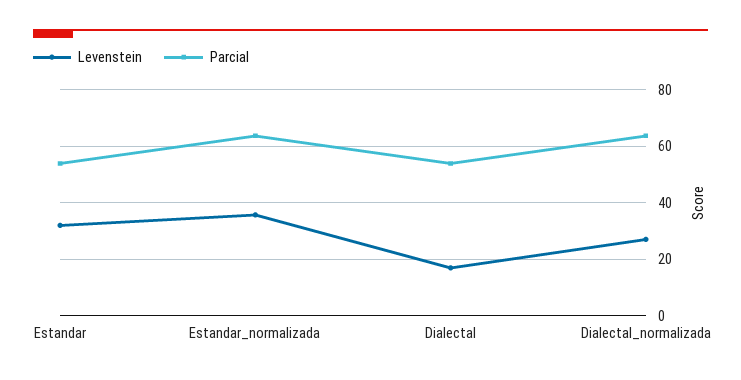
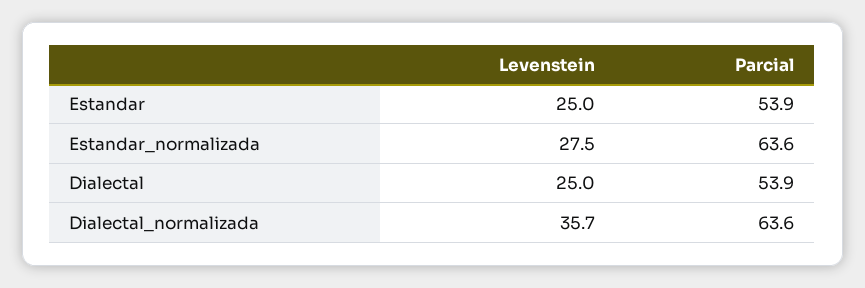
Levenstein, Estandar: 32.5 -> 25
Levenstein, Estandar_normalizada: 35 -> 27.5
Levenstein, Dialectal: 17.5 -> 25
Levenstein, Dialectal_normalizada: 27.5 -> 35.7

